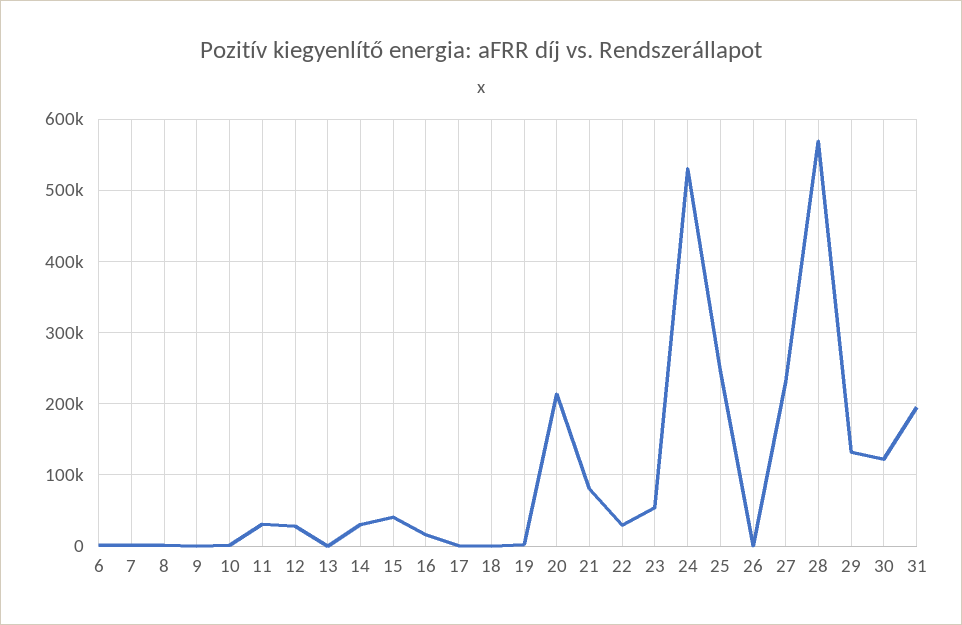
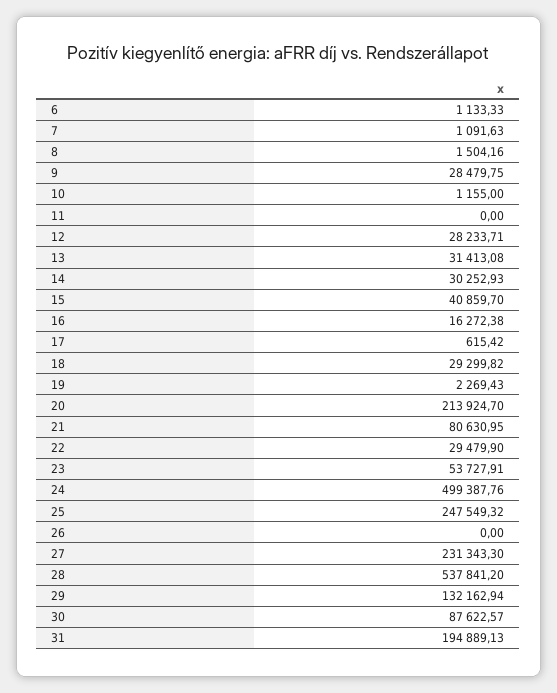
9: 0 -> 28479.75
11: 30000 -> 0
13: 0 -> 31413.08
18: 0 -> 29299.82
24: 530000 -> 499387.76
28: 570000 -> 537841.2
30: 120000 -> 87622.57

